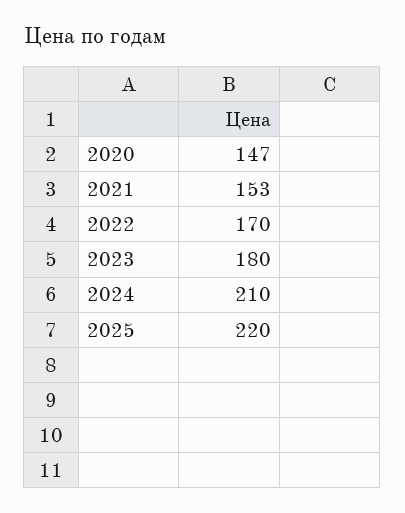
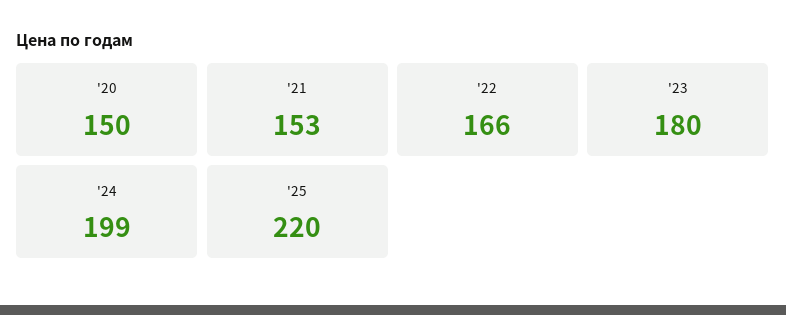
2020: 147 -> 150
2022: 170 -> 166
2024: 210 -> 199

